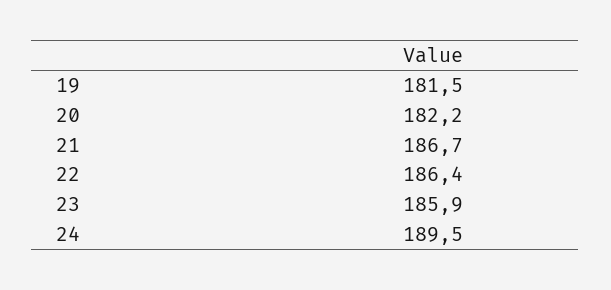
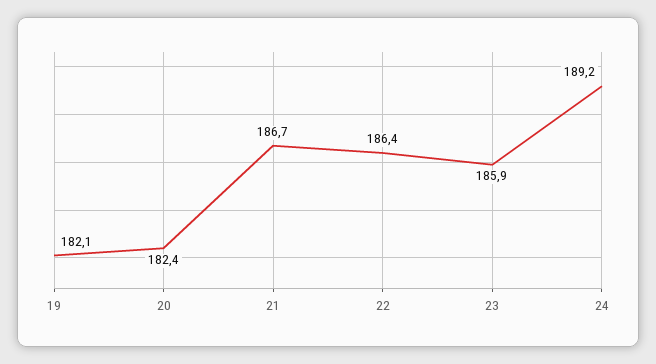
19: 181.5 -> 182.1
20: 182.2 -> 182.4
24: 189.5 -> 189.2

